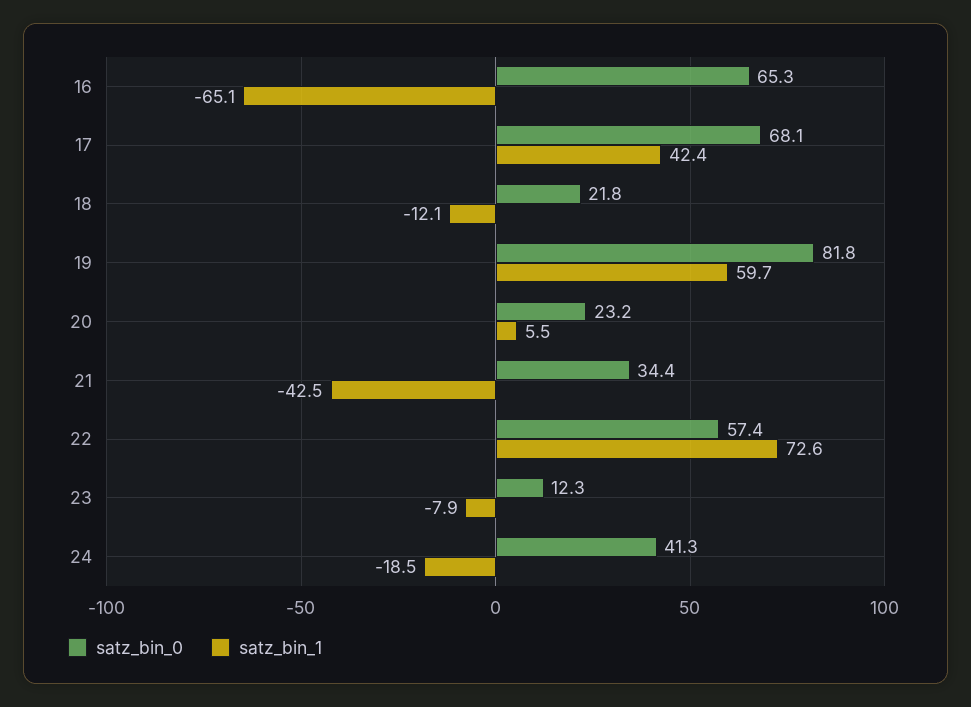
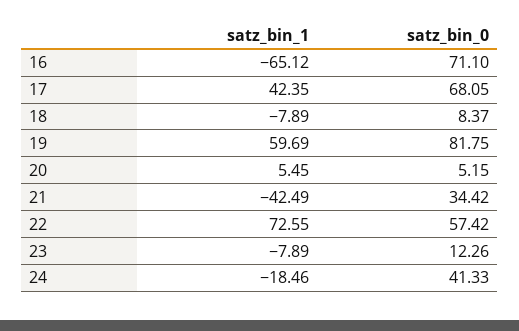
satz_bin_0, 16: 65.3 -> 71.1
satz_bin_0, 18: 21.8 -> 8.37
satz_bin_1, 18: -12.1 -> -7.89
satz_bin_0, 20: 23.2 -> 5.15

